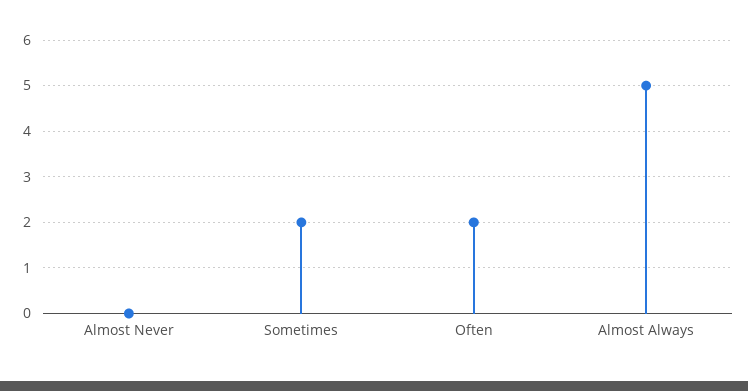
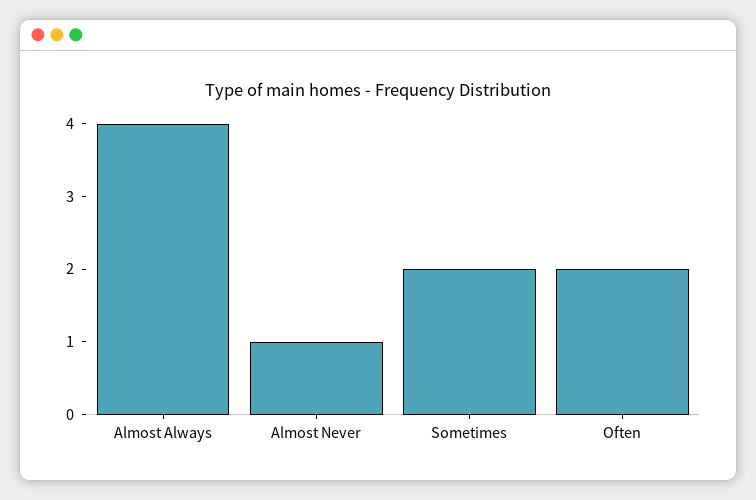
Almost Never: 0 -> 1
Almost Always: 5 -> 4

